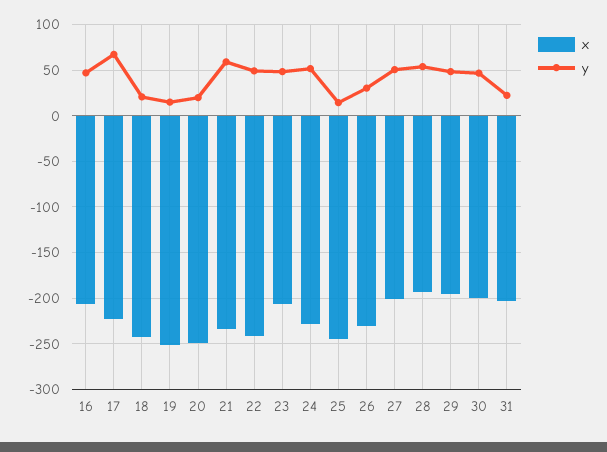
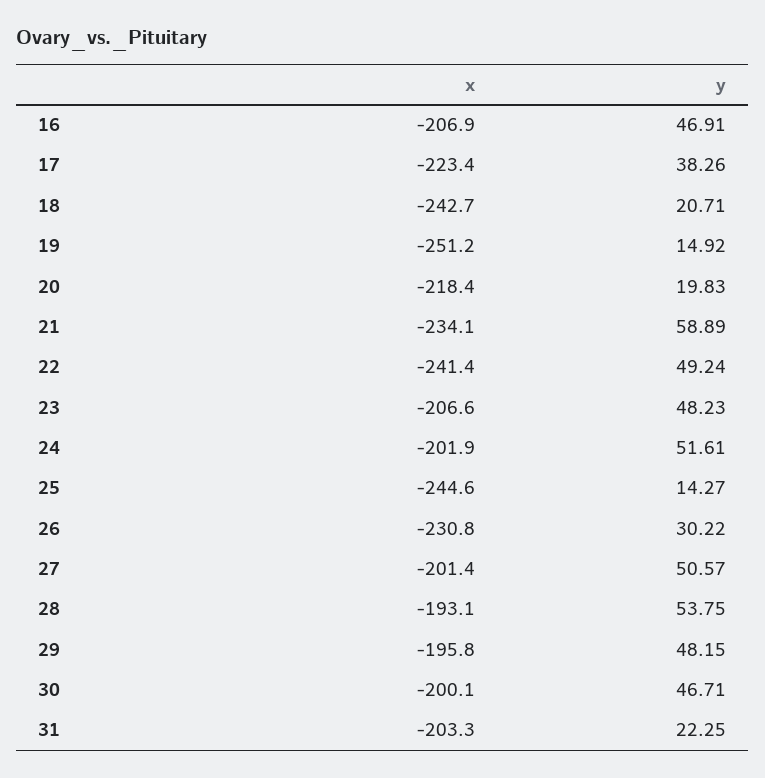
y, 17: 70 -> 38.26
x, 20: -250 -> -218.4
x, 24: -230 -> -201.9

